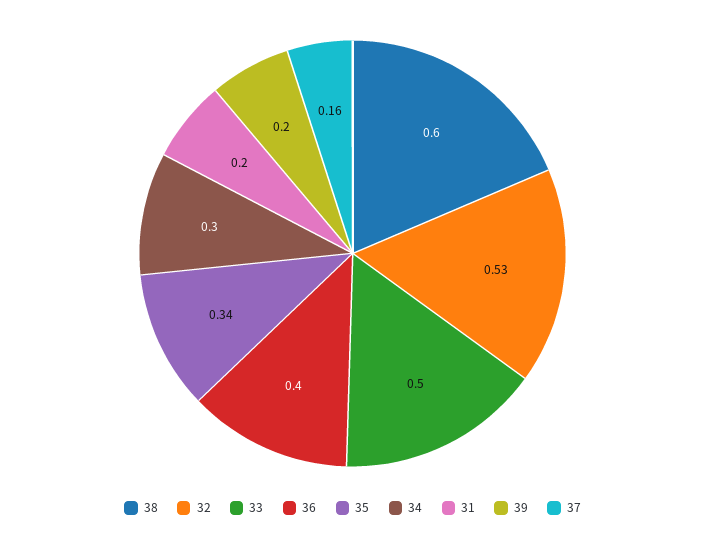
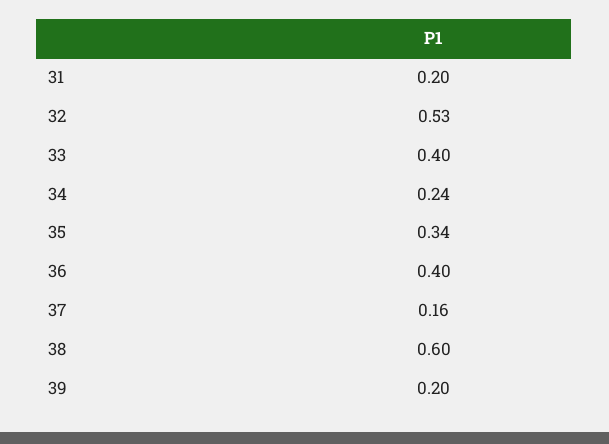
33: 0.5 -> 0.4
34: 0.3 -> 0.24

